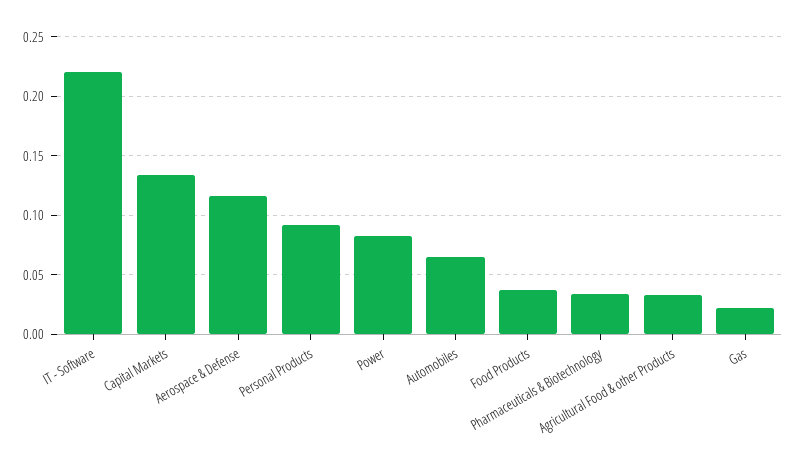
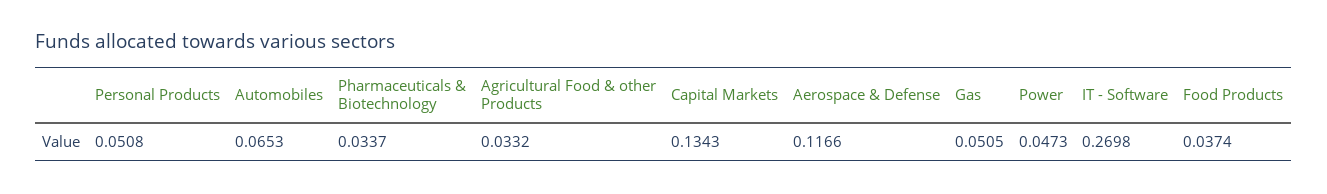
IT - Software: 0.22 -> 0.2698
Personal Products: 0.09 -> 0.0508
Power: 0.08 -> 0.0473
Gas: 0.02 -> 0.0505

